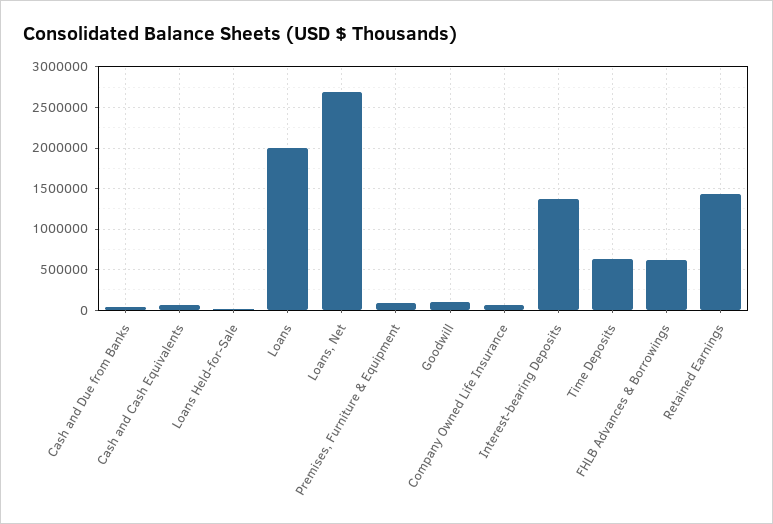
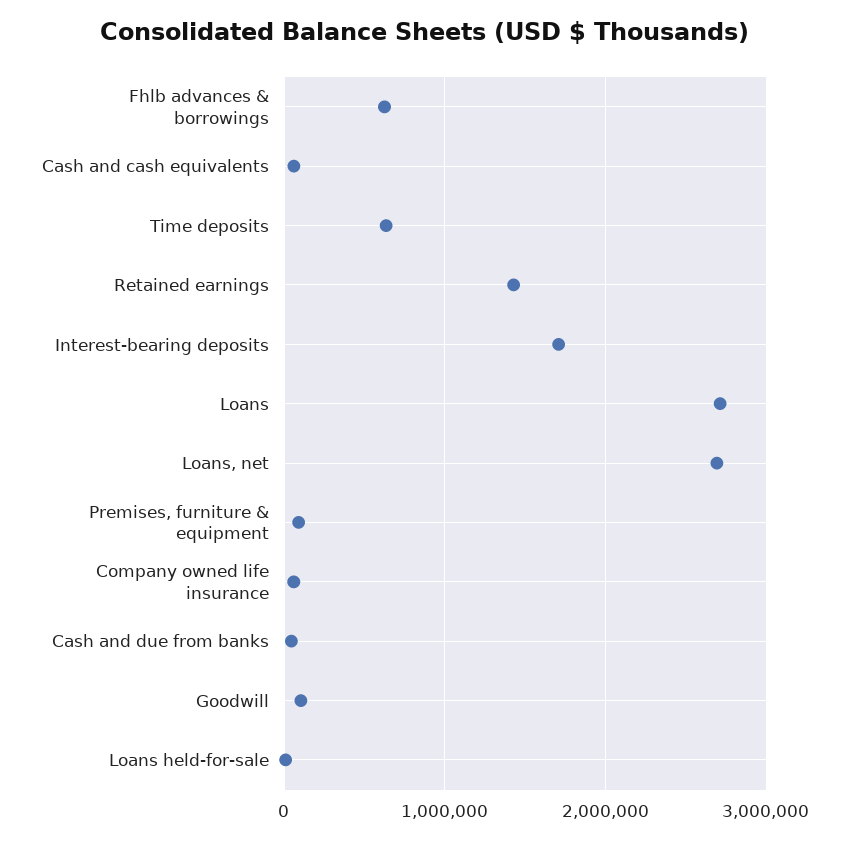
Loans: 2000000 -> 2700000
Interest-bearing Deposits: 1400000 -> 1700000

